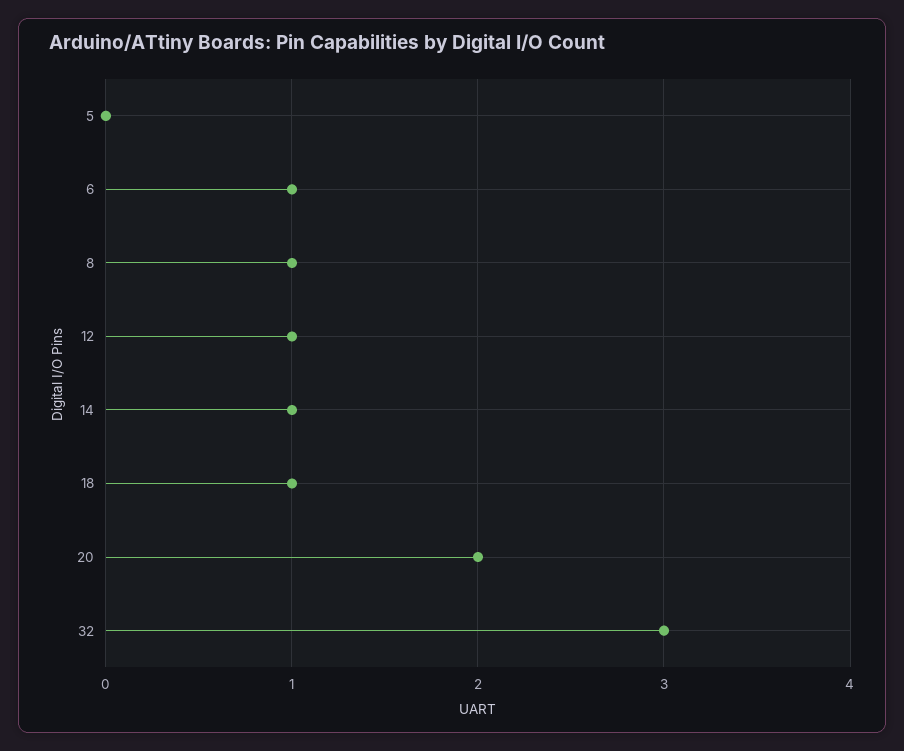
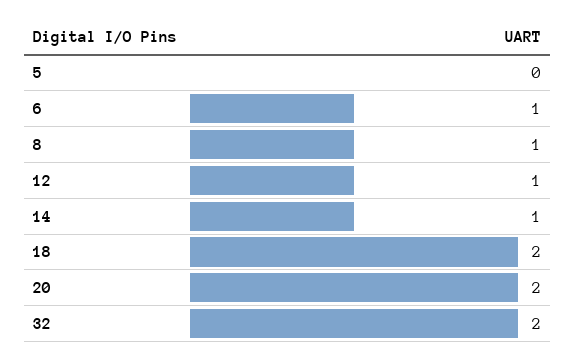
18: 1 -> 2
32: 3 -> 2

